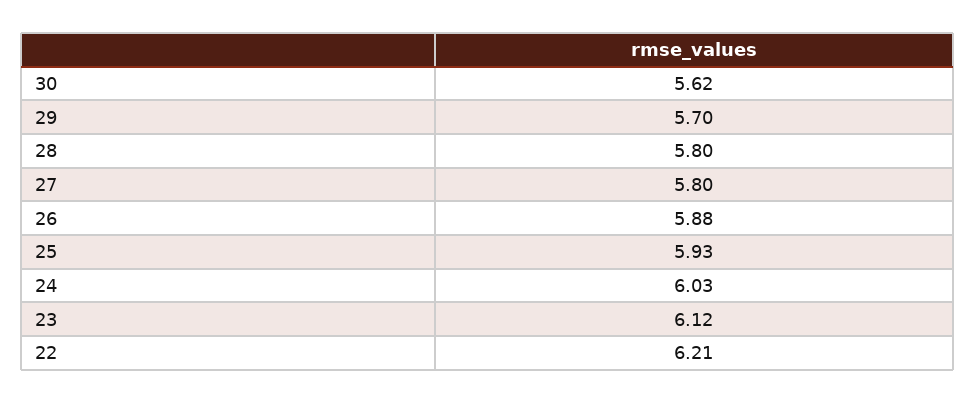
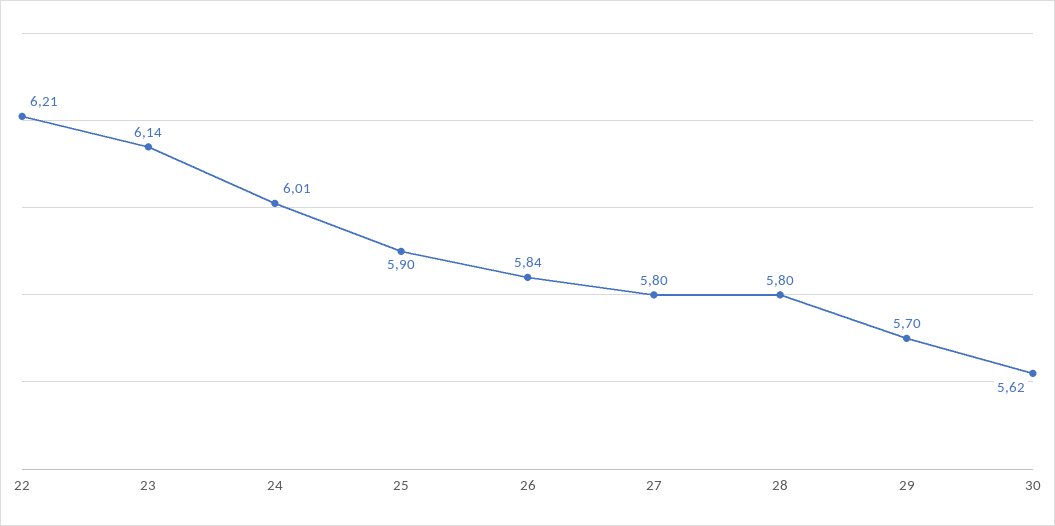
26: 5.88 -> 5.84
25: 5.93 -> 5.9
24: 6.03 -> 6.01
23: 6.12 -> 6.14

